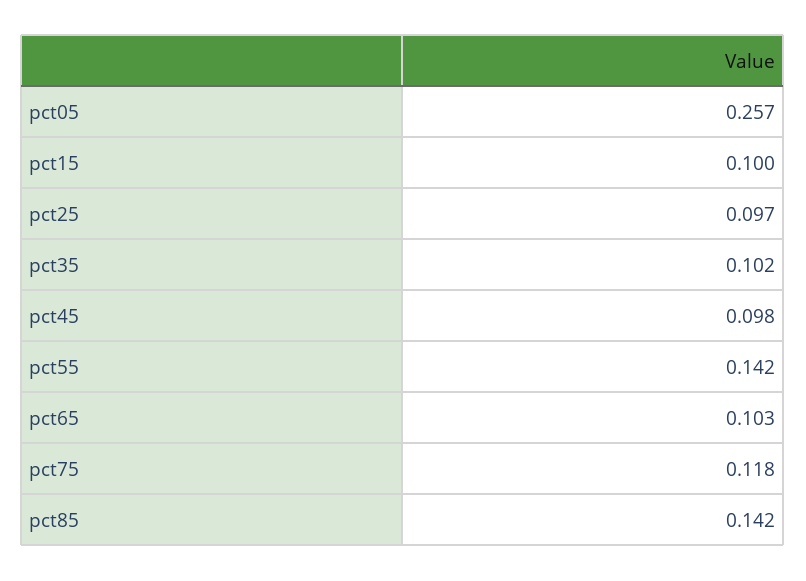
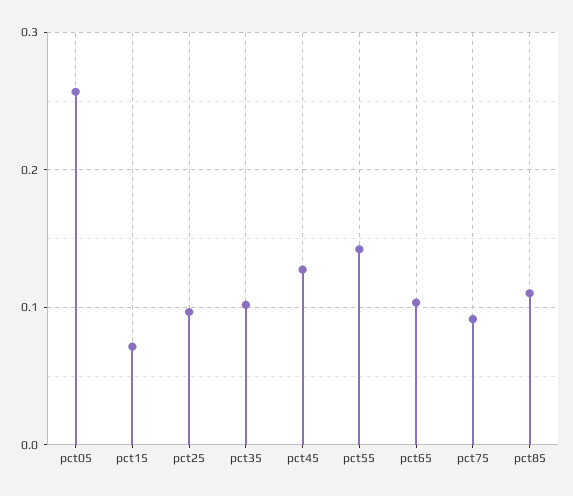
pct15: 0.1 -> 0.07
pct45: 0.098 -> 0.13
pct75: 0.118 -> 0.09
pct85: 0.142 -> 0.11

